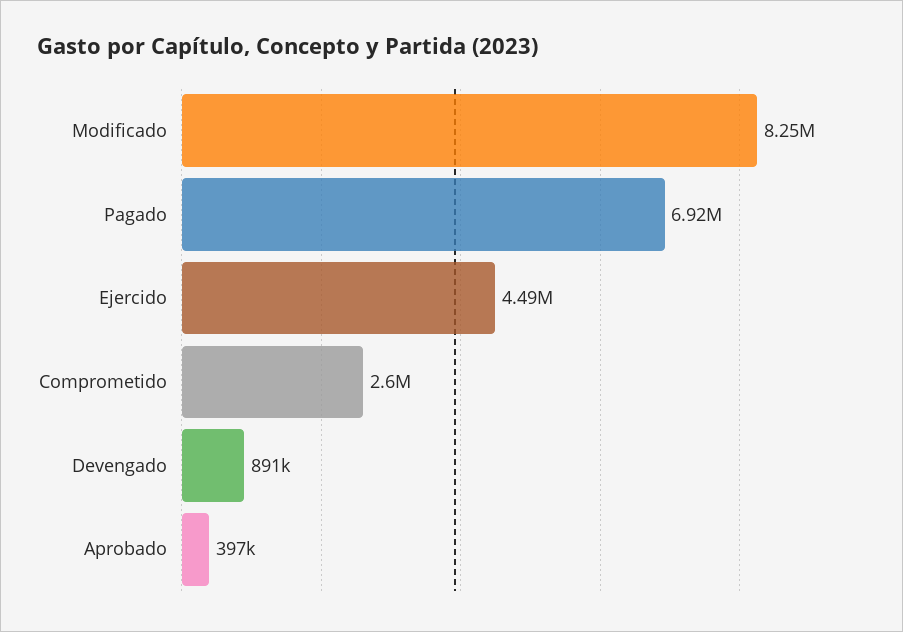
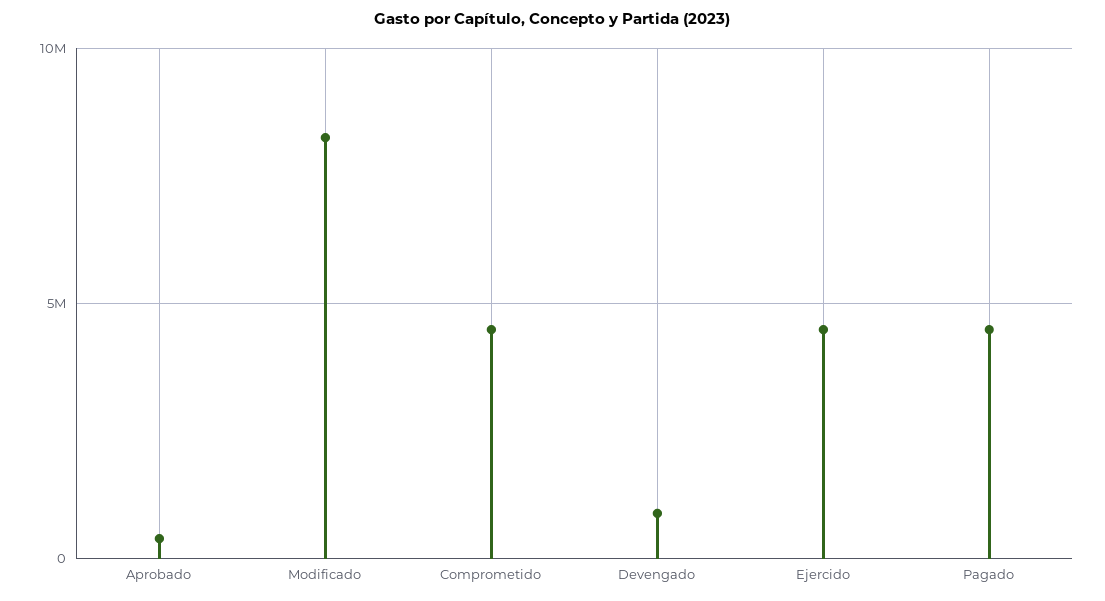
Pagado: 6920000 -> 4500000
Comprometido: 2600000 -> 4500000

